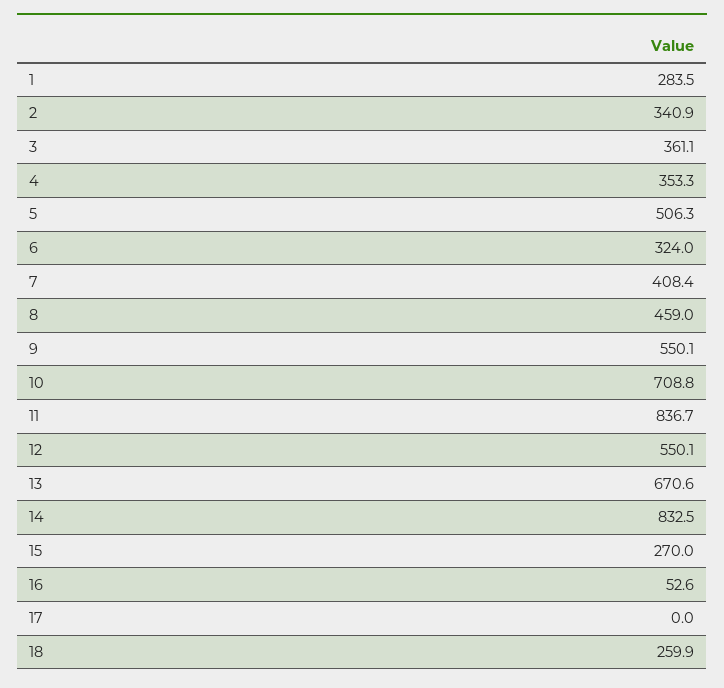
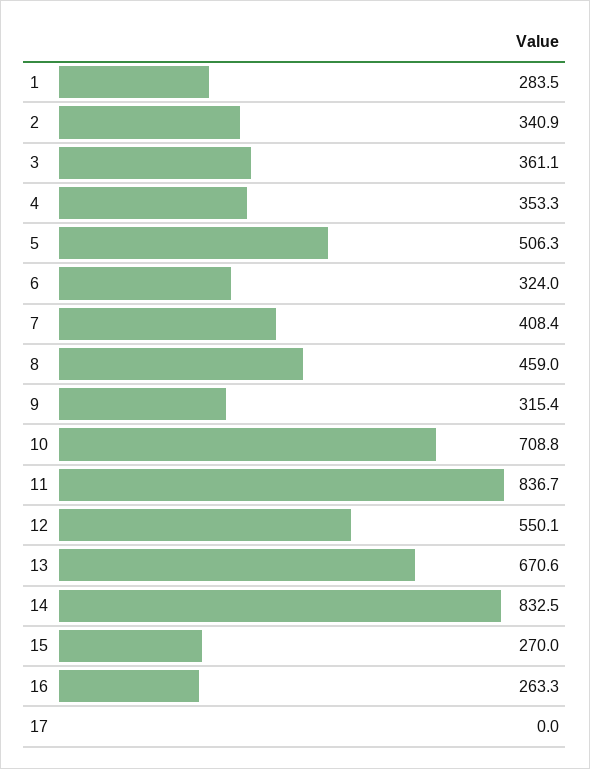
9: 550.1 -> 315.4
16: 52.6 -> 263.3
18: 259.9 -> none

